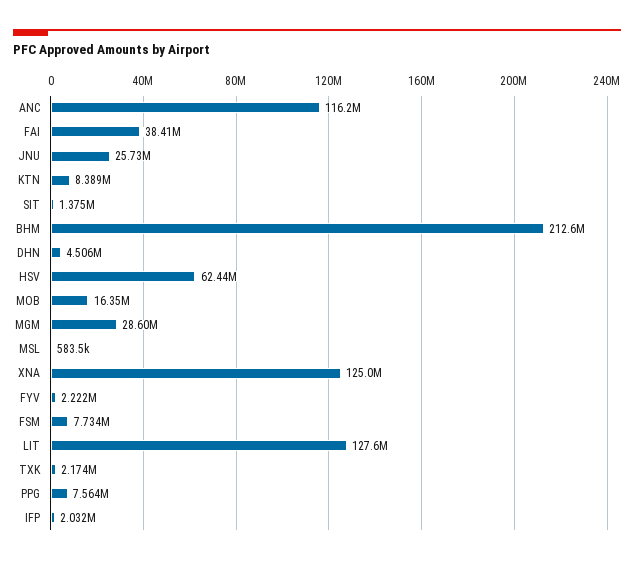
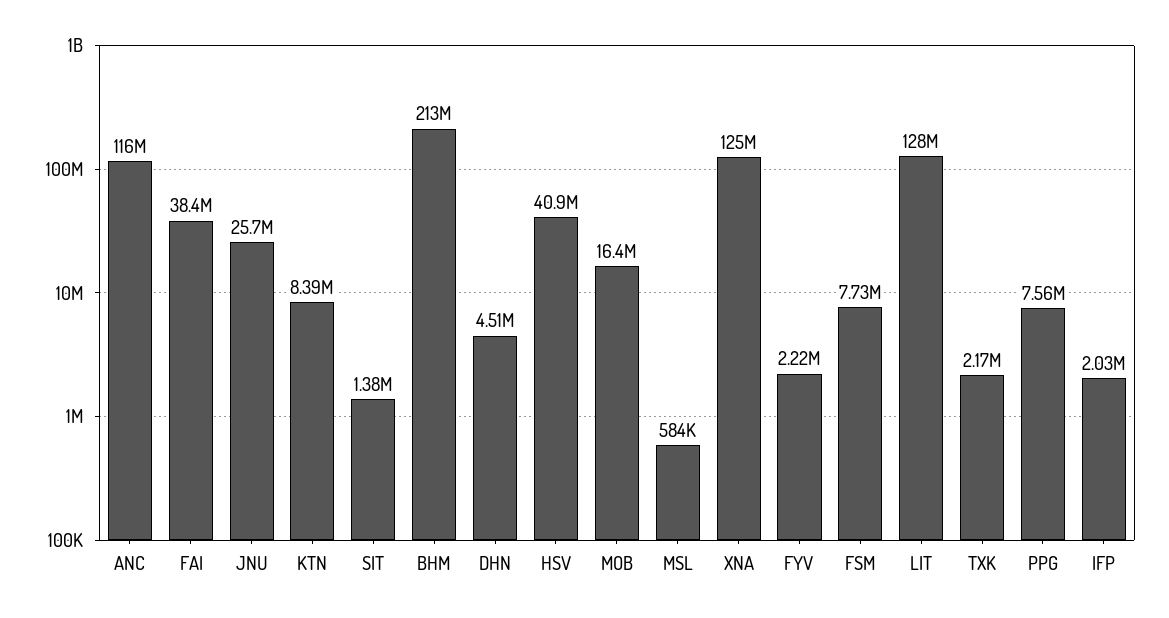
HSV: 62440000 -> 40900000
MGM: 28600000 -> none

